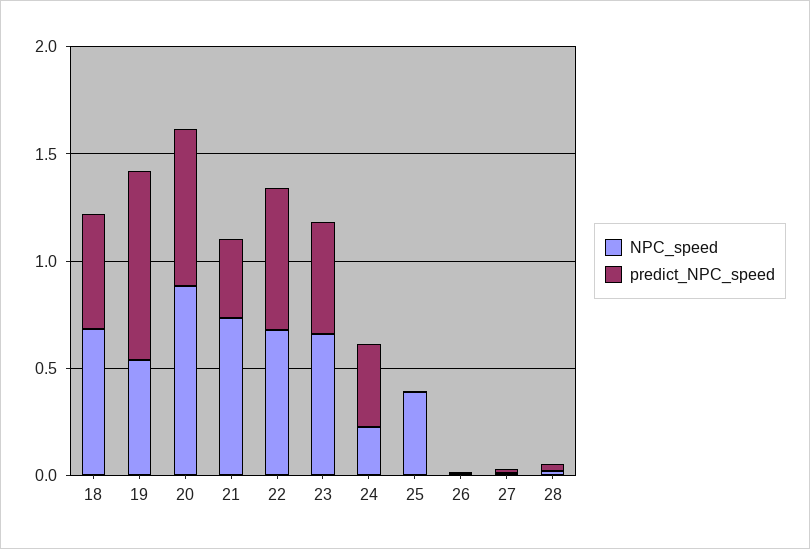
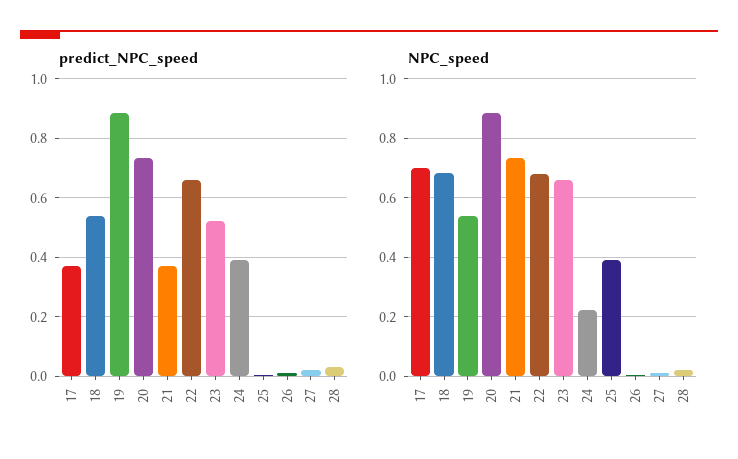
predict_NPC_speed, 17: none -> 0.375
NPC_speed, 17: none -> 0.7

